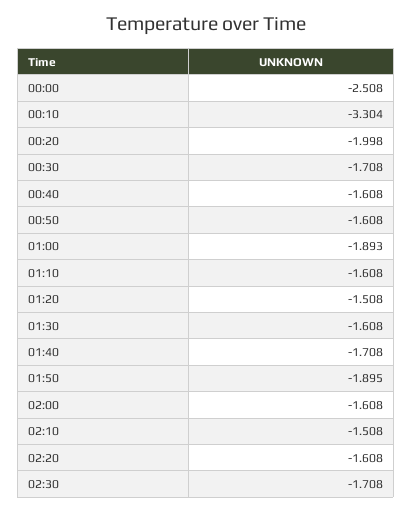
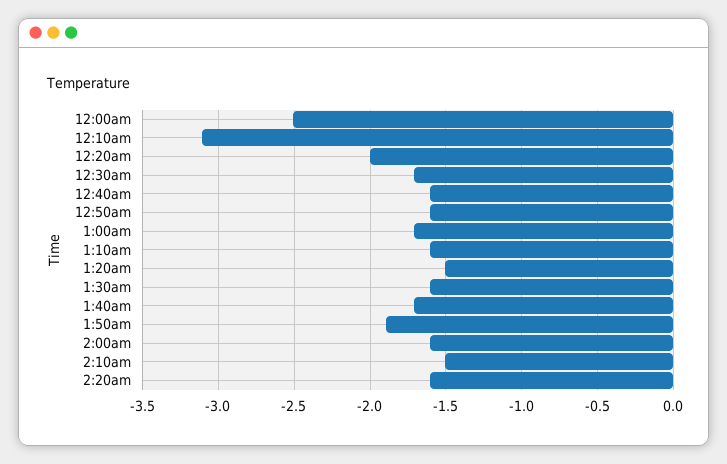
00:10: -3.304 -> -3.1
01:00: -1.893 -> -1.7
02:30: -1.708 -> none

